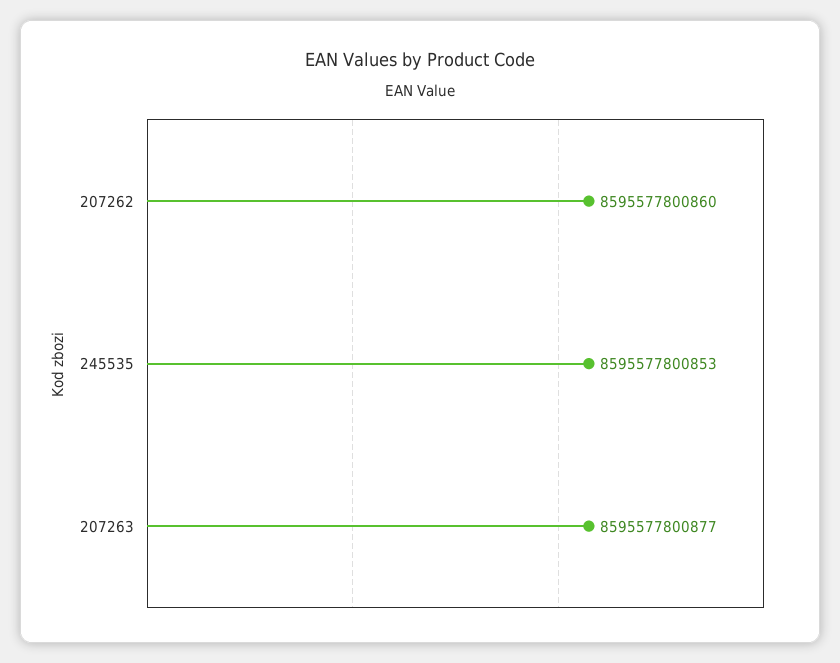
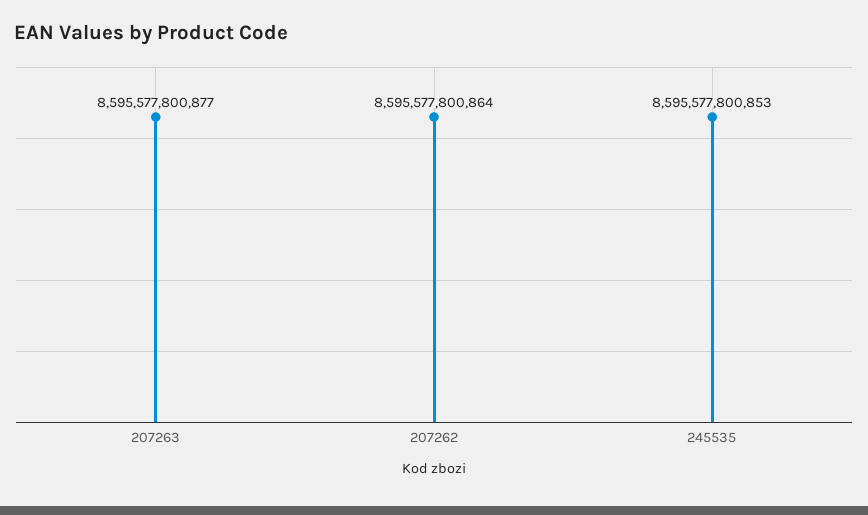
207262: 8595577800860 -> 8595577800864

